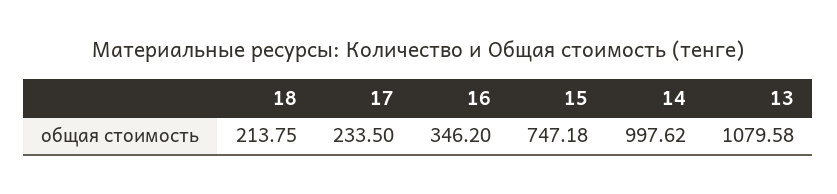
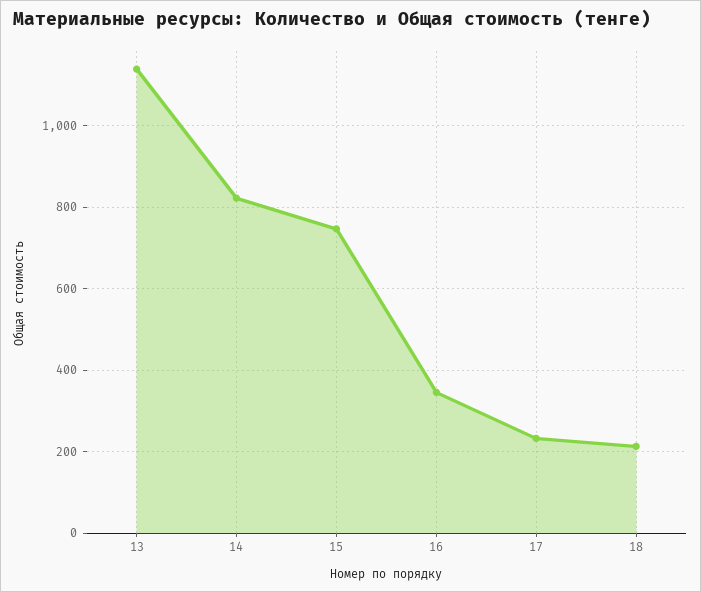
14: 997.62 -> 820
13: 1079.58 -> 1140

